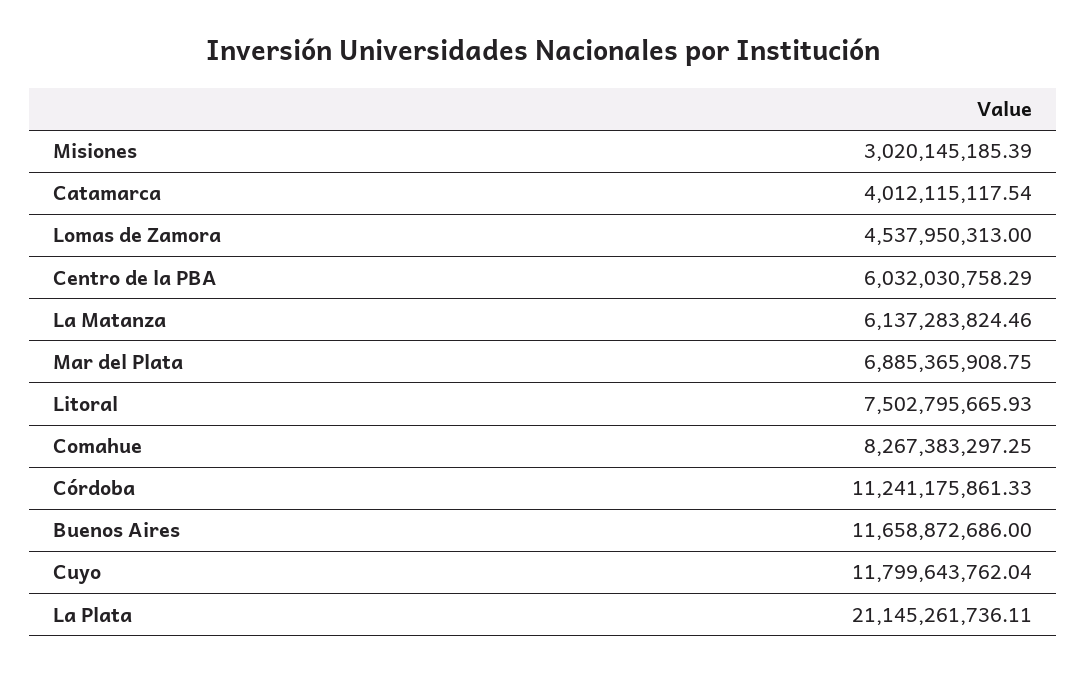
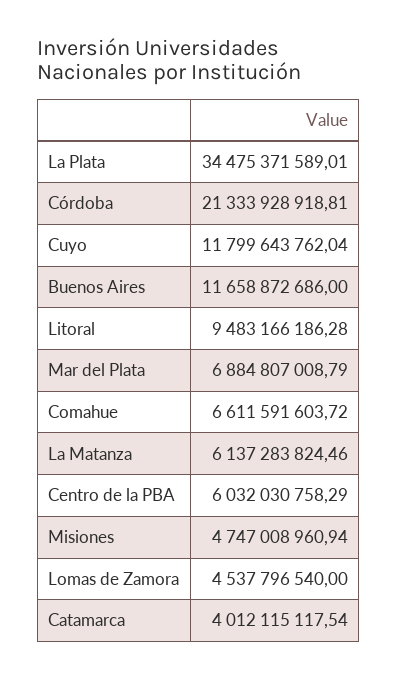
Misiones: 3020145185.39 -> 4747008960.94
Lomas de Zamora: 4537950313 -> 4537796540
Mar del Plata: 6885365908.75 -> 6884807008.79
Litoral: 7502795665.93 -> 9483166186.28
Comahue: 8267383297.25 -> 6611591603.72
Córdoba: 11241175861.33 -> 21333928918.81
La Plata: 21145261736.11 -> 34475371589.01

